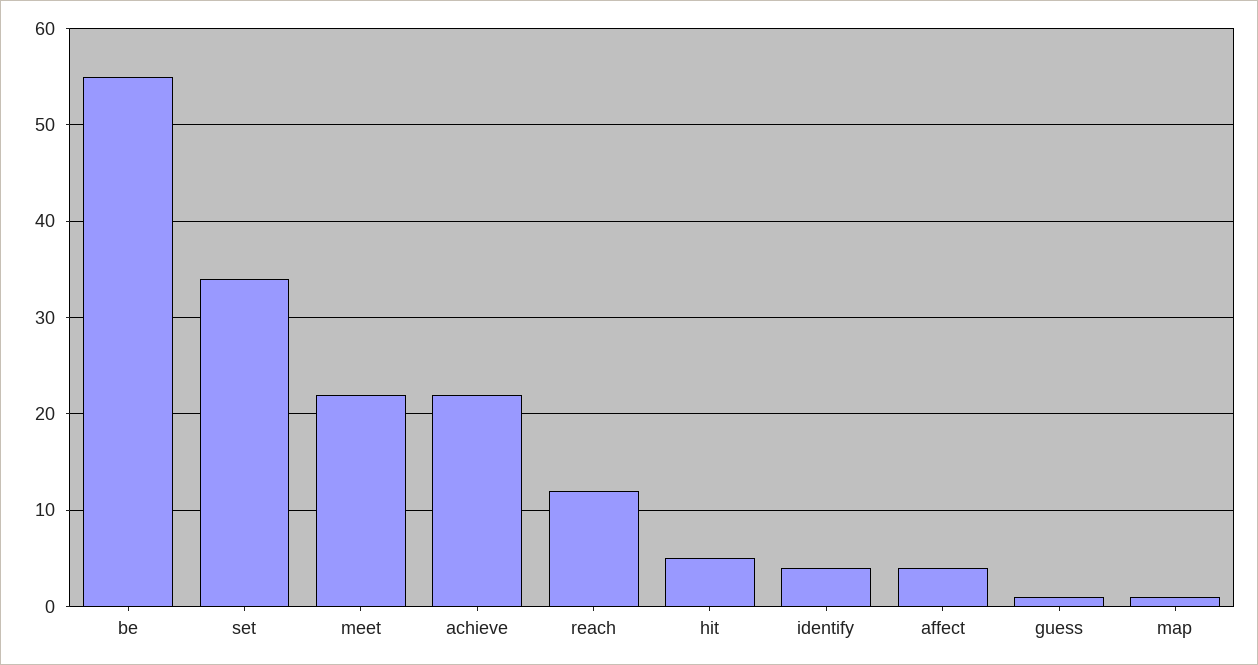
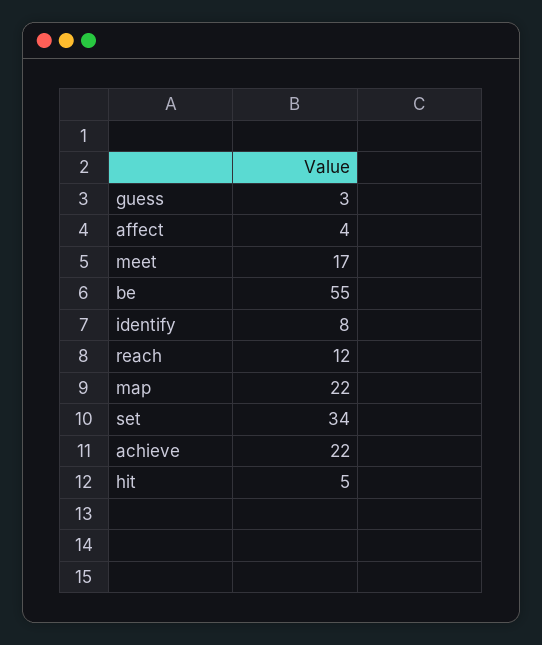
meet: 22 -> 17
identify: 4 -> 8
guess: 1 -> 3
map: 1 -> 22

